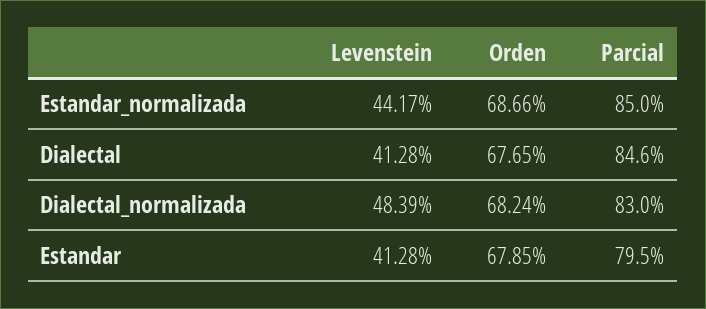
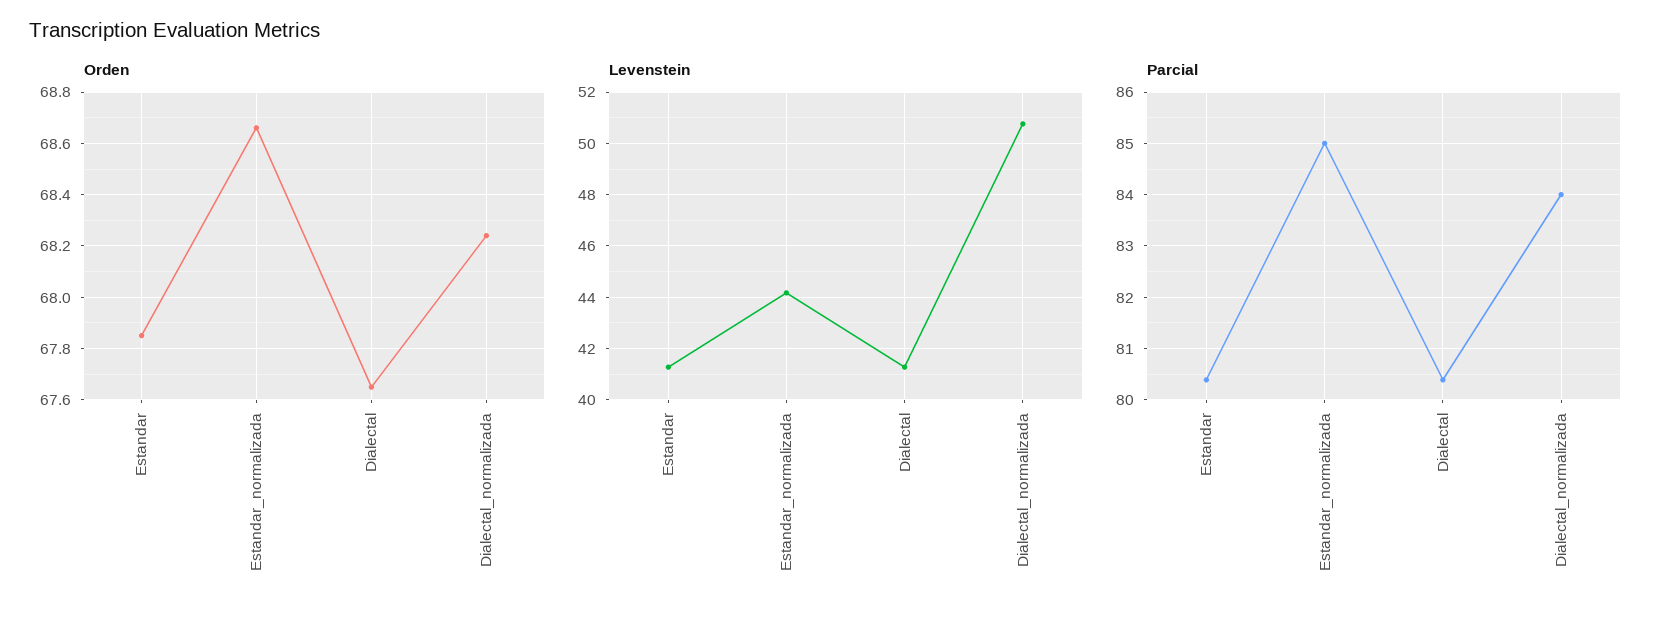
Parcial, Dialectal: 84.6 -> 80.4
Levenstein, Dialectal_normalizada: 48.39 -> 50.75
Parcial, Dialectal_normalizada: 83 -> 84
Parcial, Estandar: 79.5 -> 80.4

